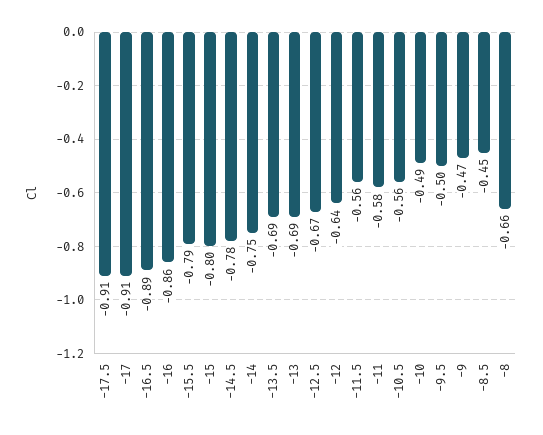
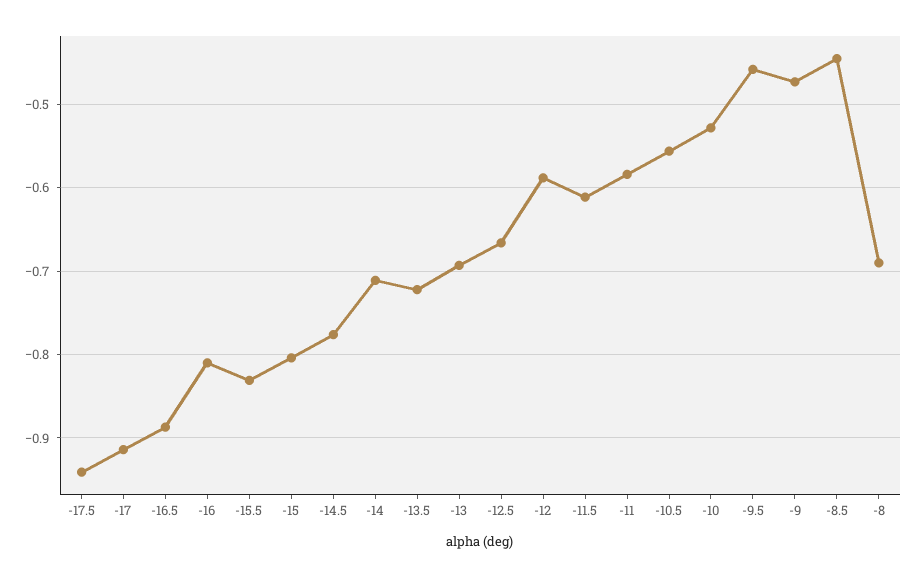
-17.5: -0.91 -> -0.94
-16: -0.86 -> -0.81
-15.5: -0.79 -> -0.83
-14: -0.75 -> -0.71
-13.5: -0.69 -> -0.72
-12: -0.64 -> -0.59
-11.5: -0.56 -> -0.61
-10: -0.49 -> -0.53
-9.5: -0.5 -> -0.46
-8: -0.66 -> -0.69

